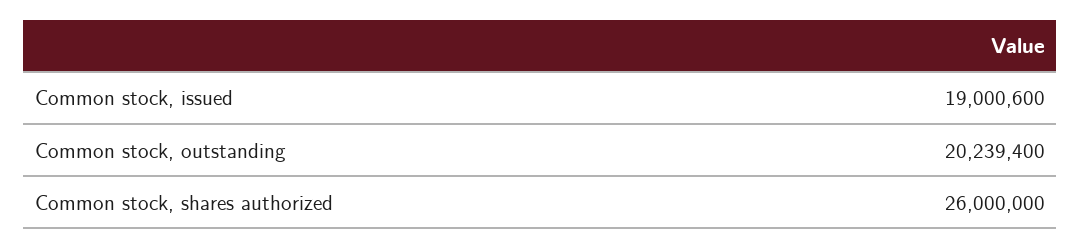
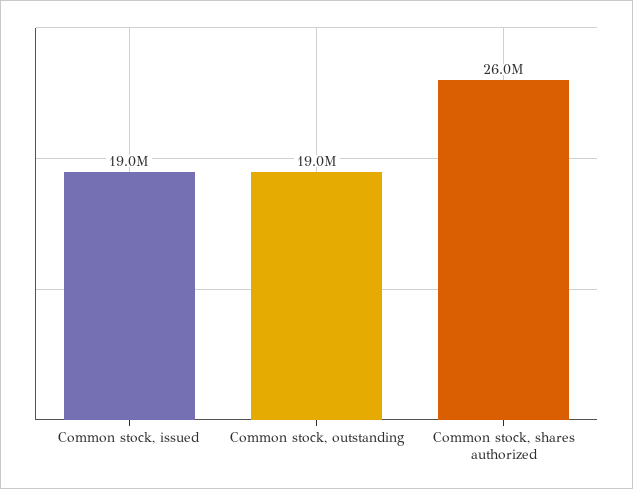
Common stock, outstanding: 20239400 -> 19000000

